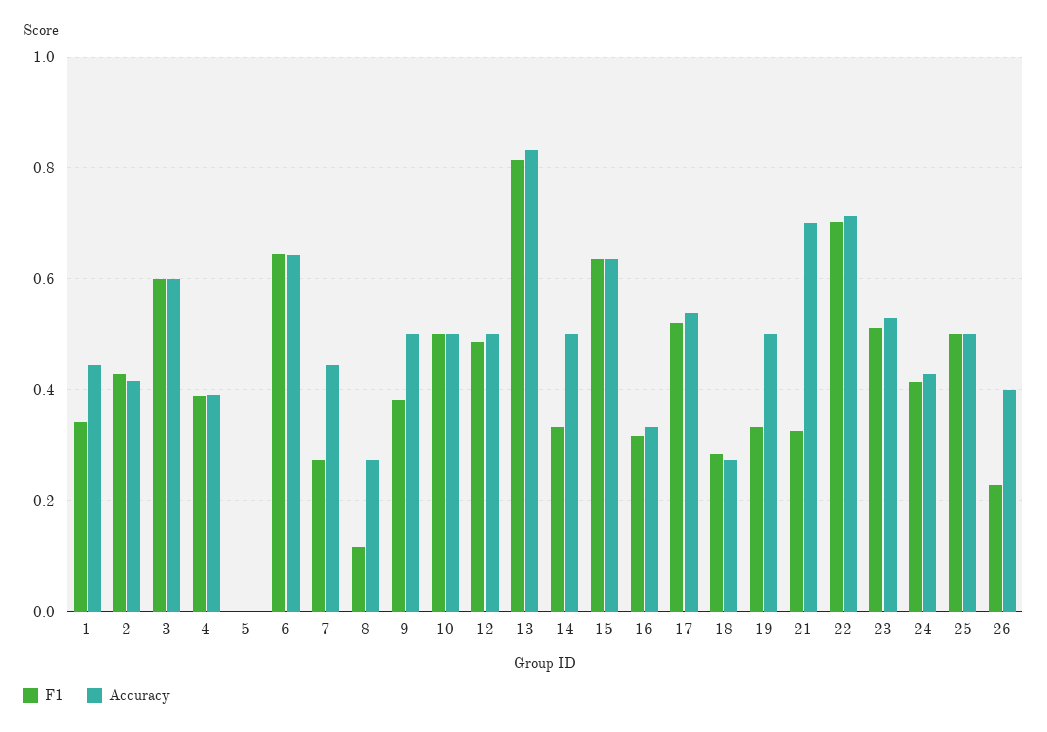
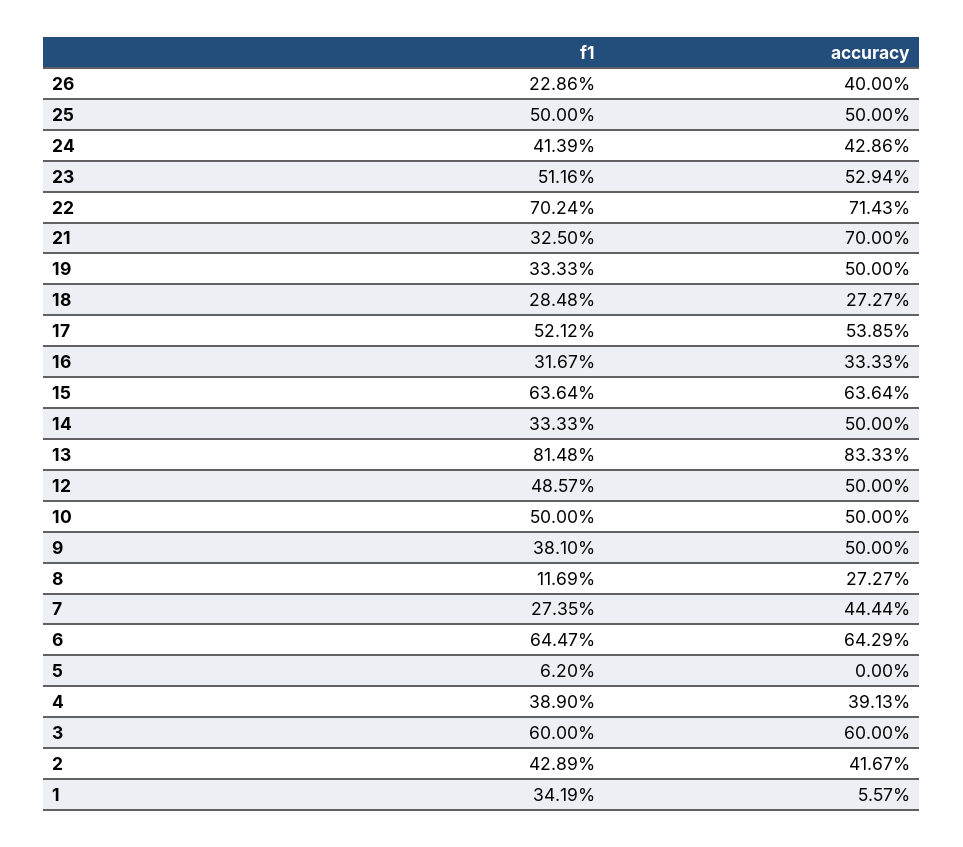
Accuracy, 1: 0.44 -> 0.0557
F1, 5: 0 -> 0.062

